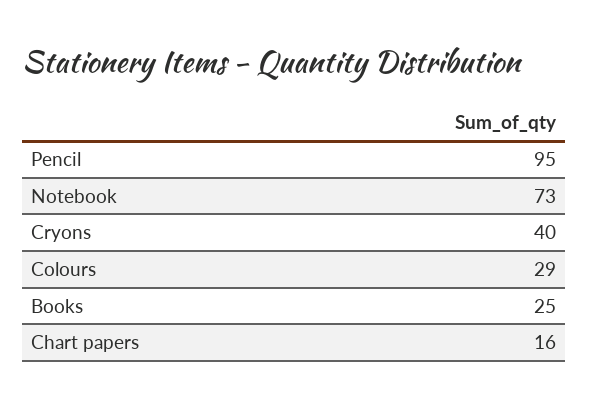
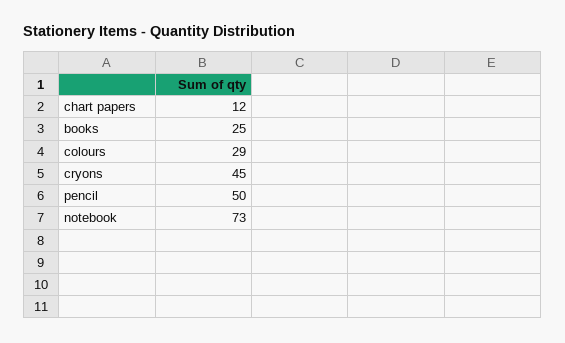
Pencil: 95 -> 50
Cryons: 40 -> 45
Chart papers: 16 -> 12

